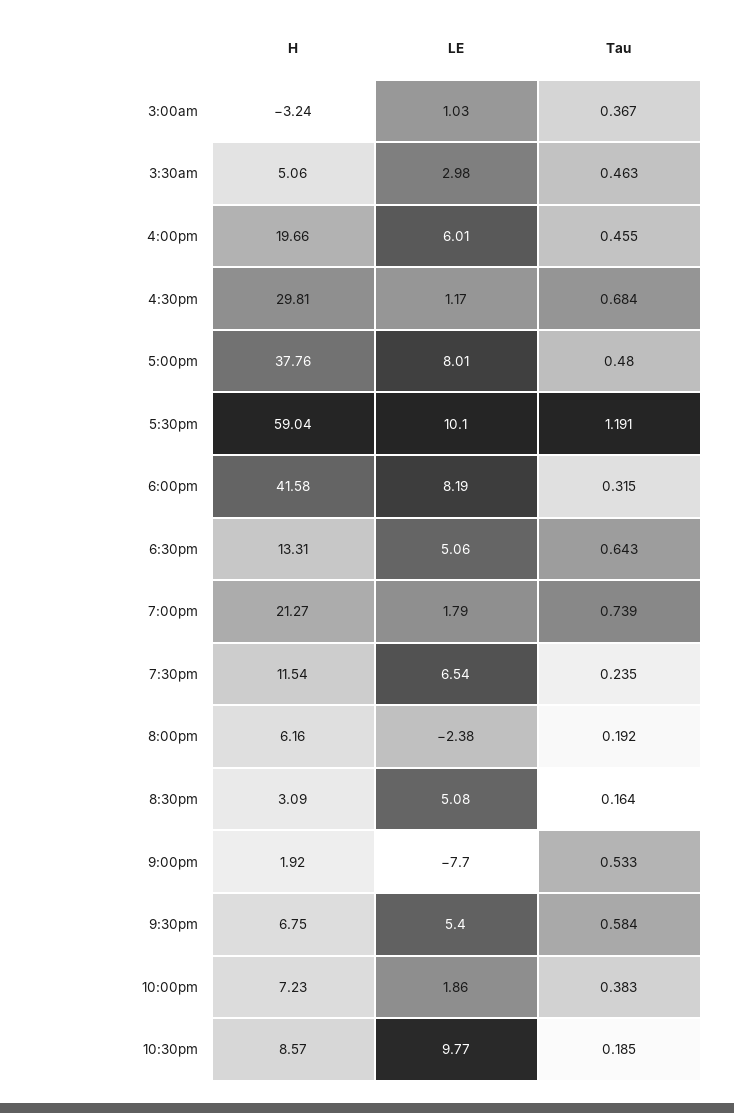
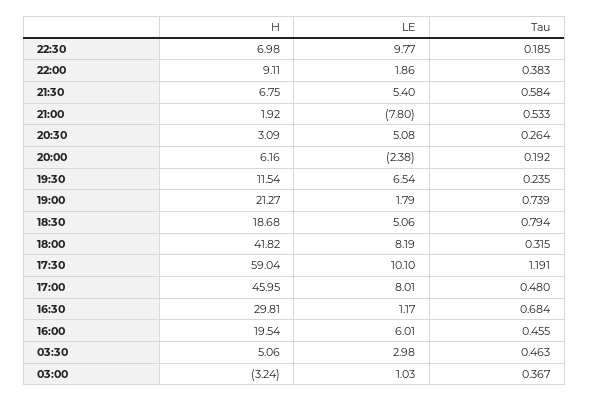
H, 4:00pm: 19.66 -> 19.54
H, 5:00pm: 37.76 -> 45.95
H, 6:00pm: 41.58 -> 41.82
H, 6:30pm: 13.31 -> 18.68
Tau, 6:30pm: 0.643 -> 0.794
Tau, 8:30pm: 0.164 -> 0.264
LE, 9:00pm: -7.7 -> -7.8
H, 10:00pm: 7.23 -> 9.11
H, 10:30pm: 8.57 -> 6.98

